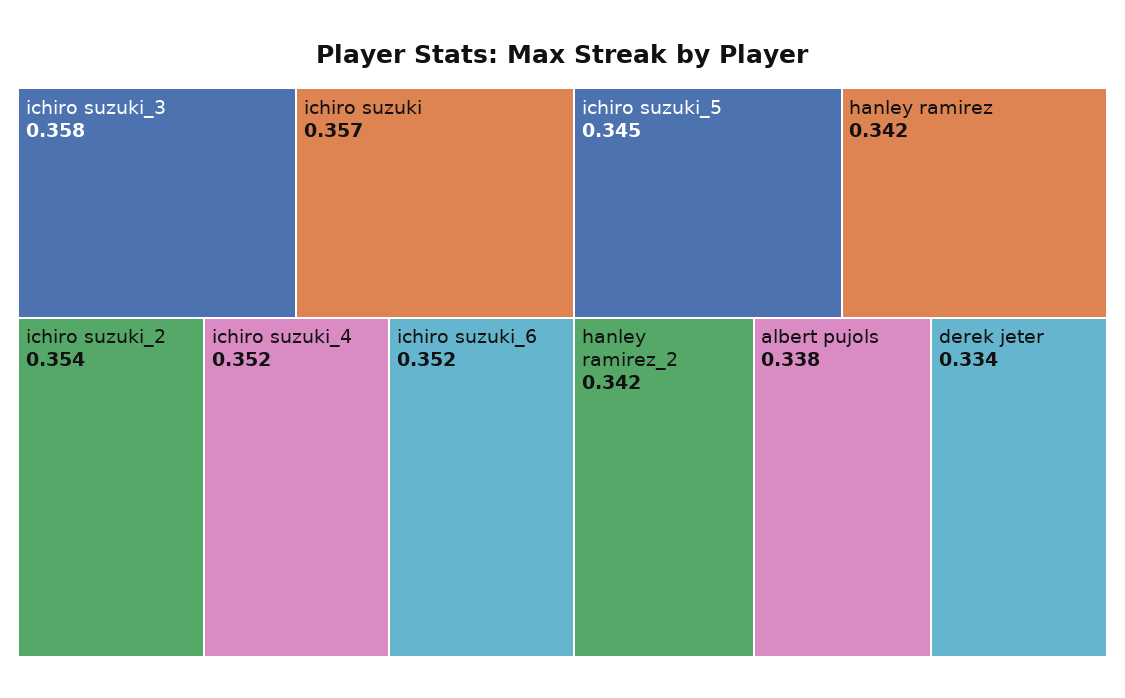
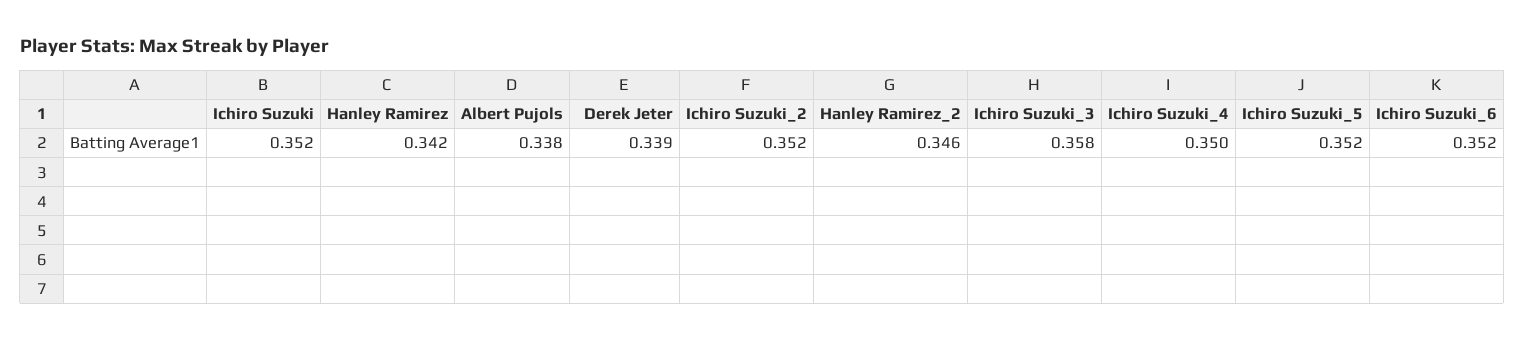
ichiro suzuki: 0.357 -> 0.352
ichiro suzuki_2: 0.354 -> 0.352
ichiro suzuki_4: 0.352 -> 0.35
ichiro suzuki_5: 0.345 -> 0.352
hanley ramirez_2: 0.342 -> 0.346
derek jeter: 0.334 -> 0.339

